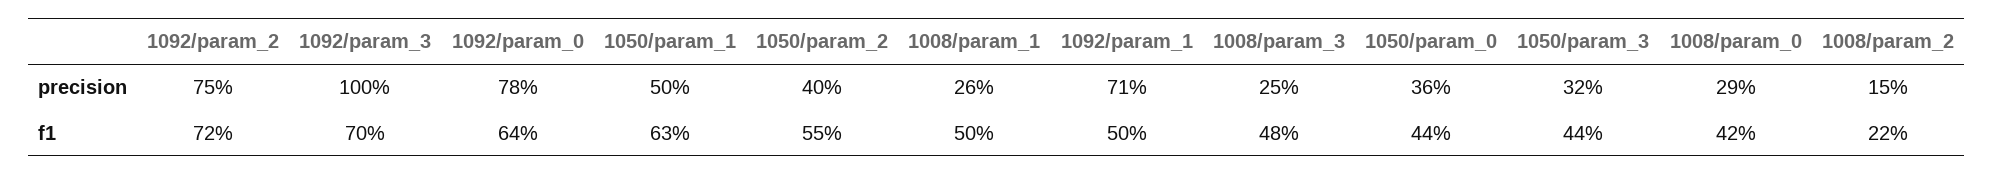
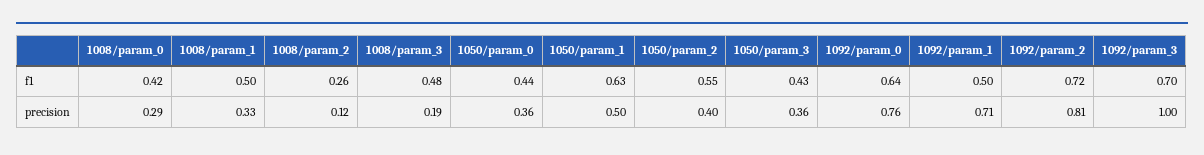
1092/param_2, precision: 0.75 -> 0.81
1092/param_0, precision: 0.78 -> 0.76
1008/param_1, precision: 0.26 -> 0.33
1008/param_3, precision: 0.25 -> 0.19
1050/param_3, precision: 0.32 -> 0.36
1008/param_2, precision: 0.15 -> 0.12
1050/param_3, f1: 0.44 -> 0.43
1008/param_2, f1: 0.22 -> 0.26

